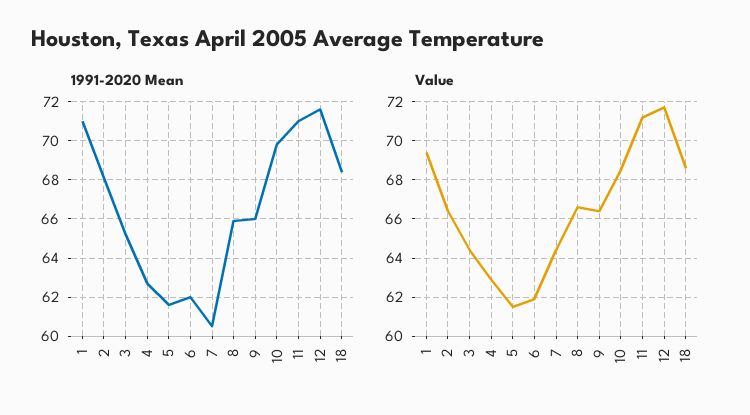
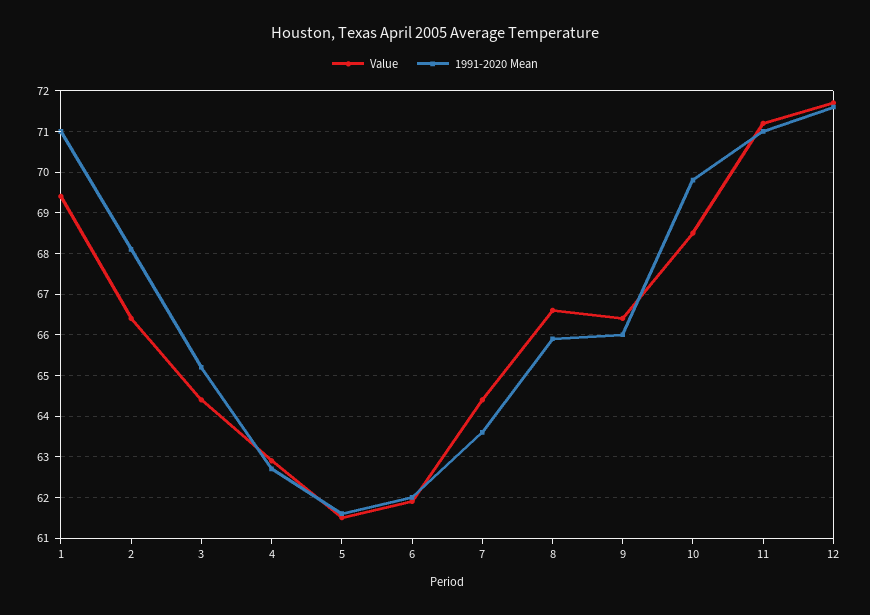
1991-2020 Mean, 7: 60.5 -> 63.5
1991-2020 Mean, 18: 68.5 -> none
Value, 18: 68.5 -> none

